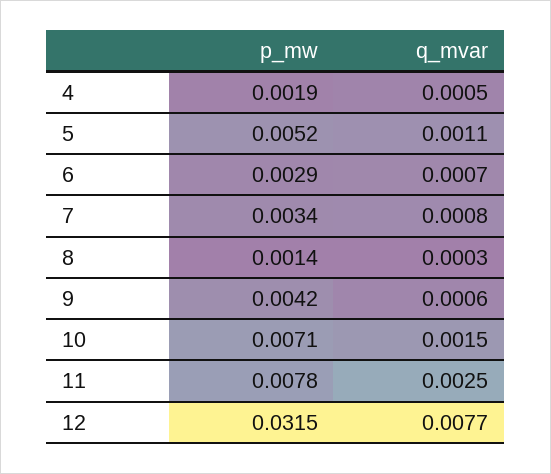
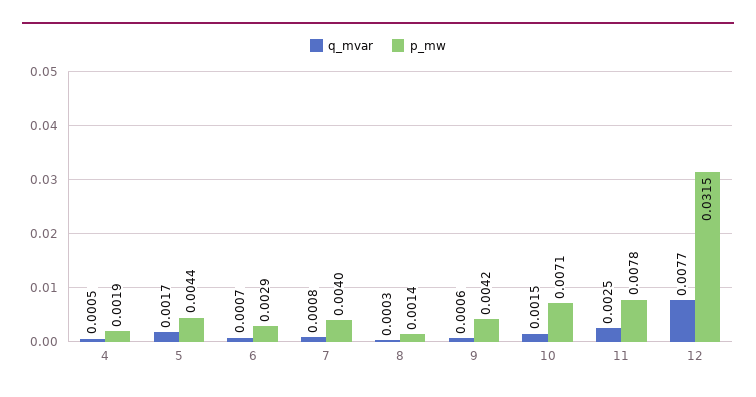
p_mw, 5: 0.0052 -> 0.0044
q_mvar, 5: 0.0011 -> 0.0017
p_mw, 7: 0.0034 -> 0.004

